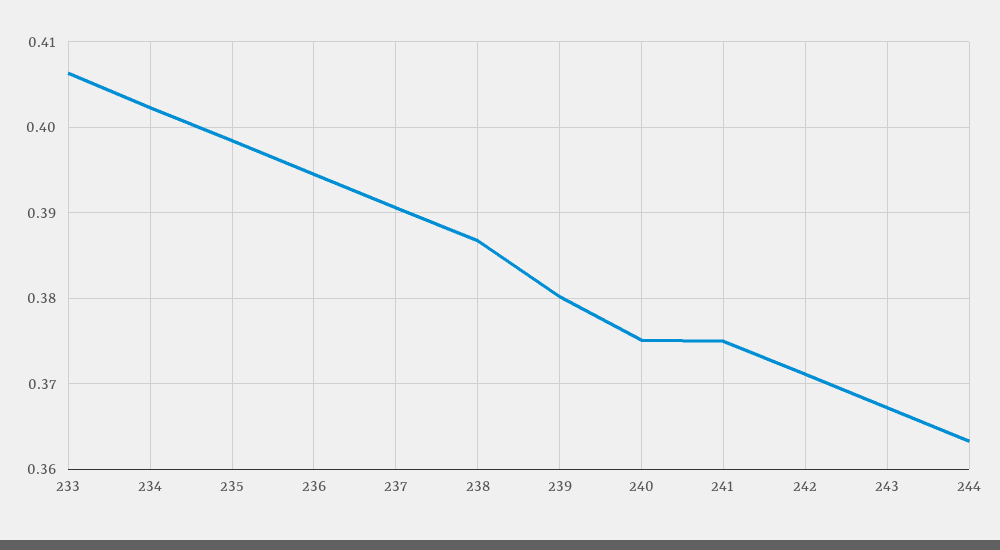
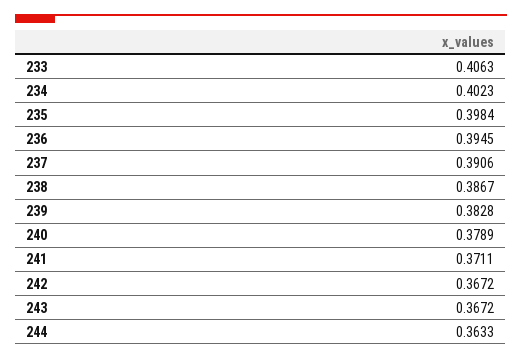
239: 0.38 -> 0.3828
240: 0.375 -> 0.3789
241: 0.375 -> 0.3711
242: 0.371 -> 0.3672

